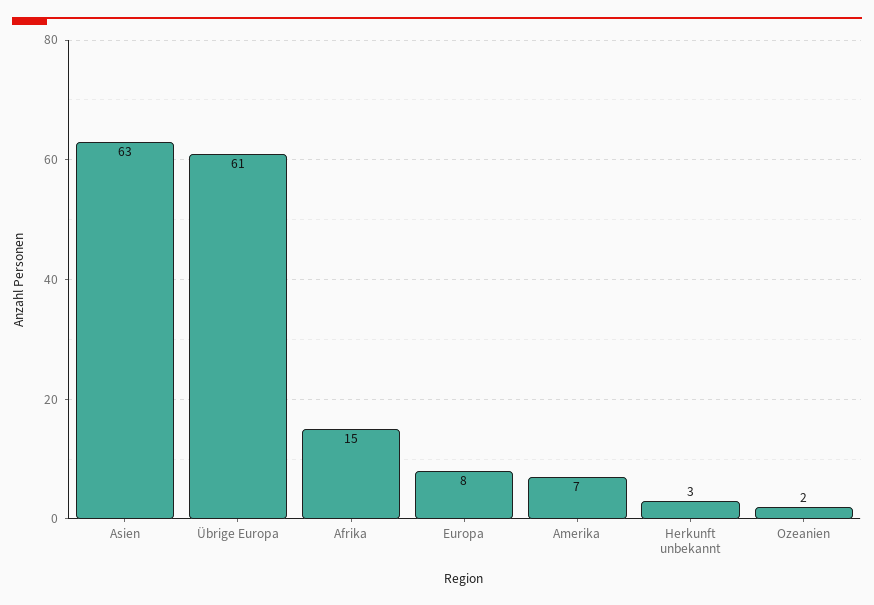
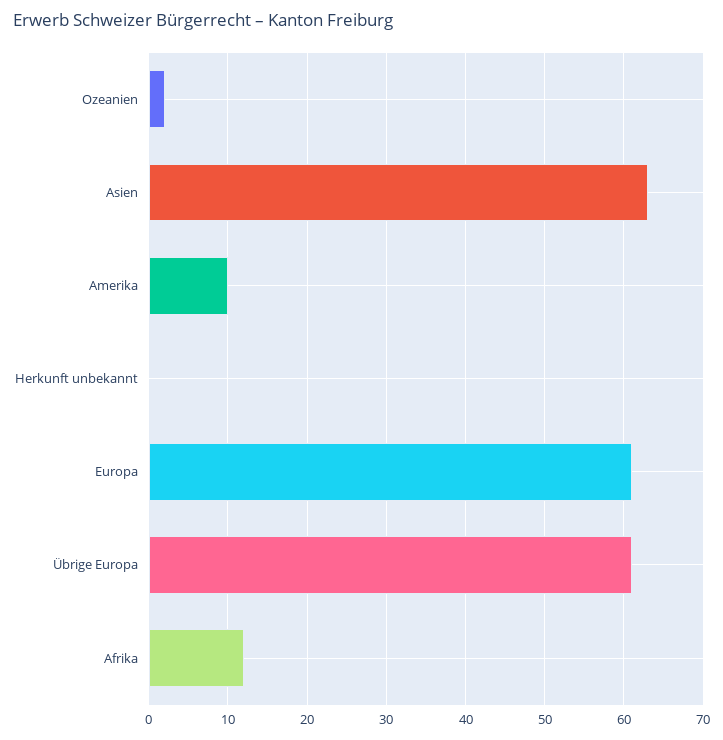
Afrika: 15 -> 12
Europa: 8 -> 61
Amerika: 7 -> 10
Herkunft unbekannt: 3 -> 0

